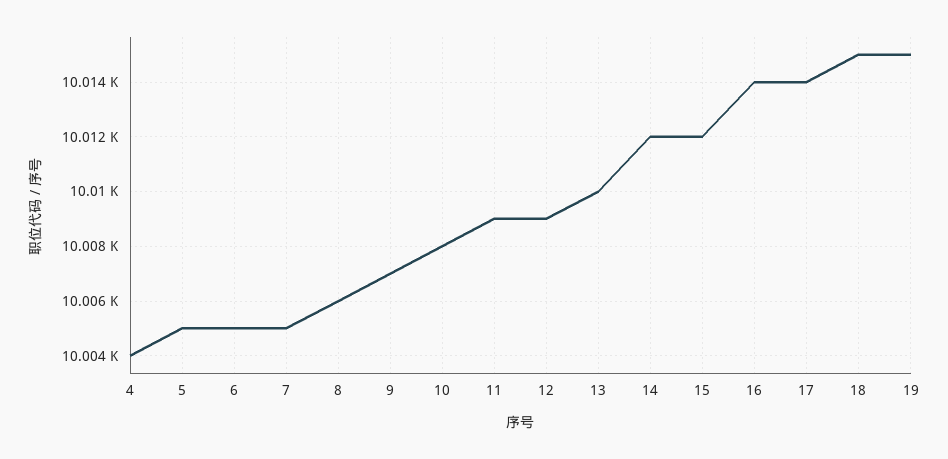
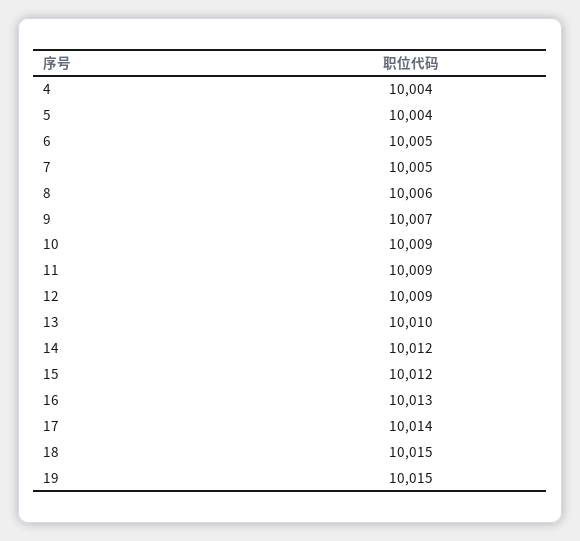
5: 10005 -> 10004
10: 10008 -> 10009
16: 10014 -> 10013

